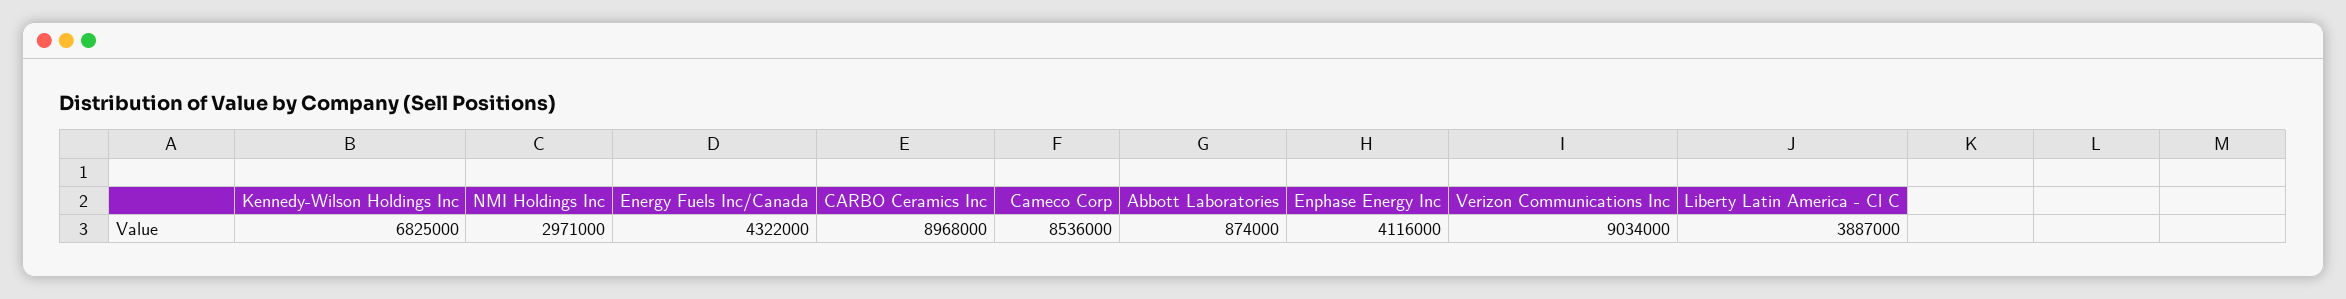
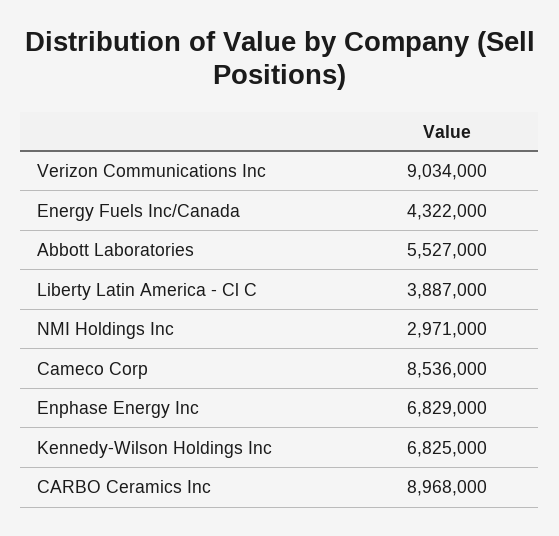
Abbott Laboratories: 874000 -> 5527000
Enphase Energy Inc: 4116000 -> 6829000

